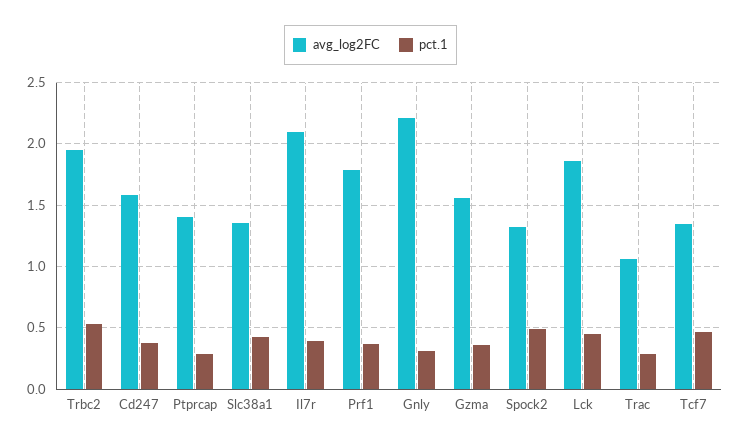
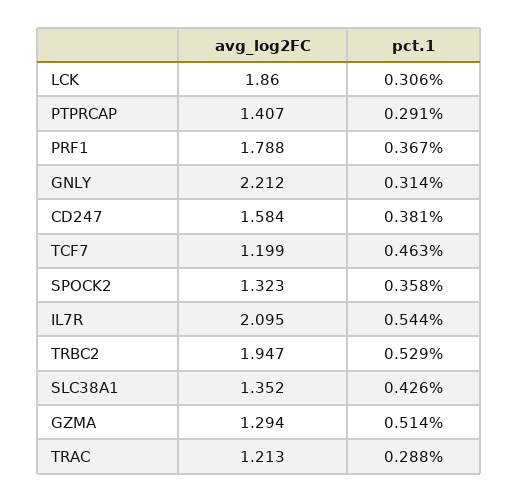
pct.1, Il7r: 0.4 -> 0.544
avg_log2FC, Gzma: 1.55 -> 1.294
pct.1, Gzma: 0.35 -> 0.514
pct.1, Spock2: 0.5 -> 0.358
pct.1, Lck: 0.45 -> 0.306
avg_log2FC, Trac: 1.05 -> 1.213
avg_log2FC, Tcf7: 1.35 -> 1.199

